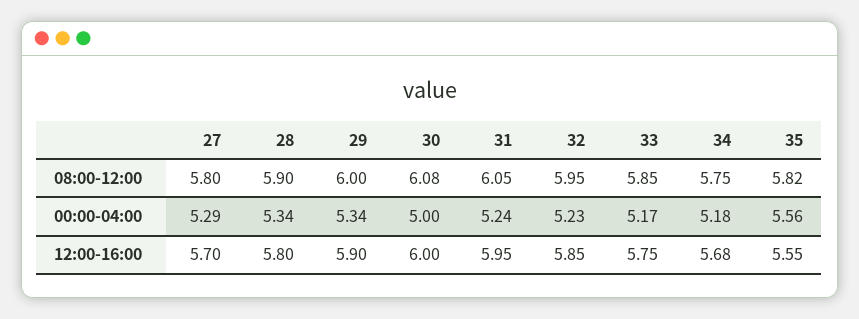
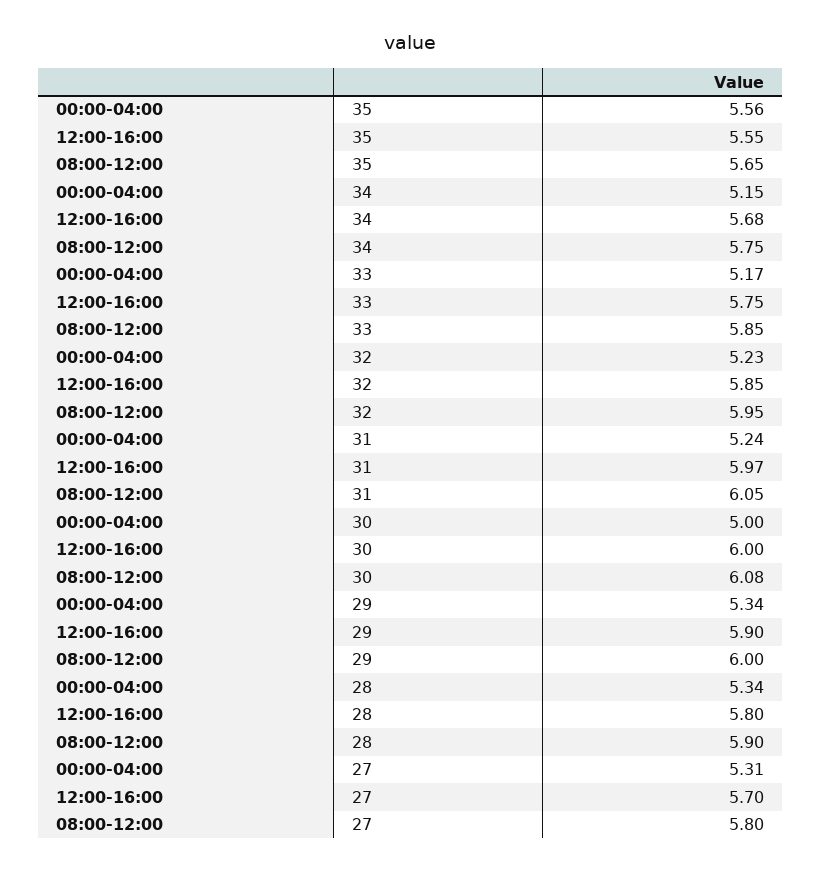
35, 08:00-12:00: 5.82 -> 5.65
27, 00:00-04:00: 5.29 -> 5.31
34, 00:00-04:00: 5.18 -> 5.15
31, 12:00-16:00: 5.95 -> 5.97

